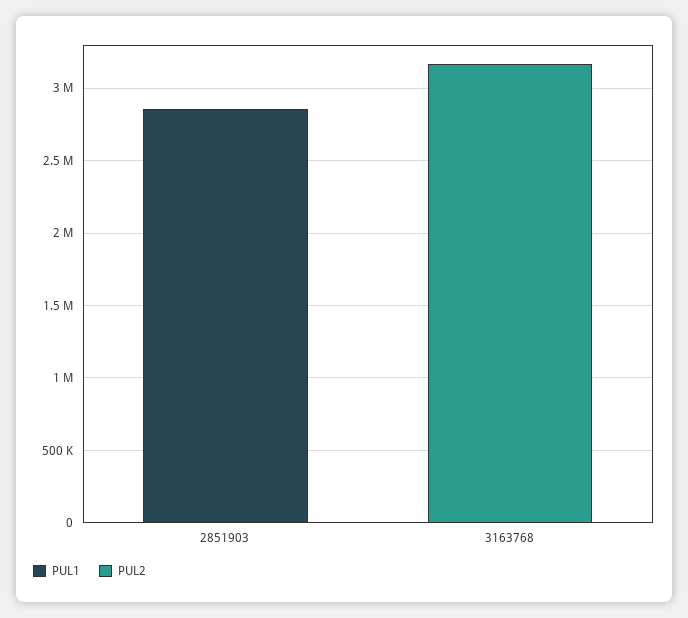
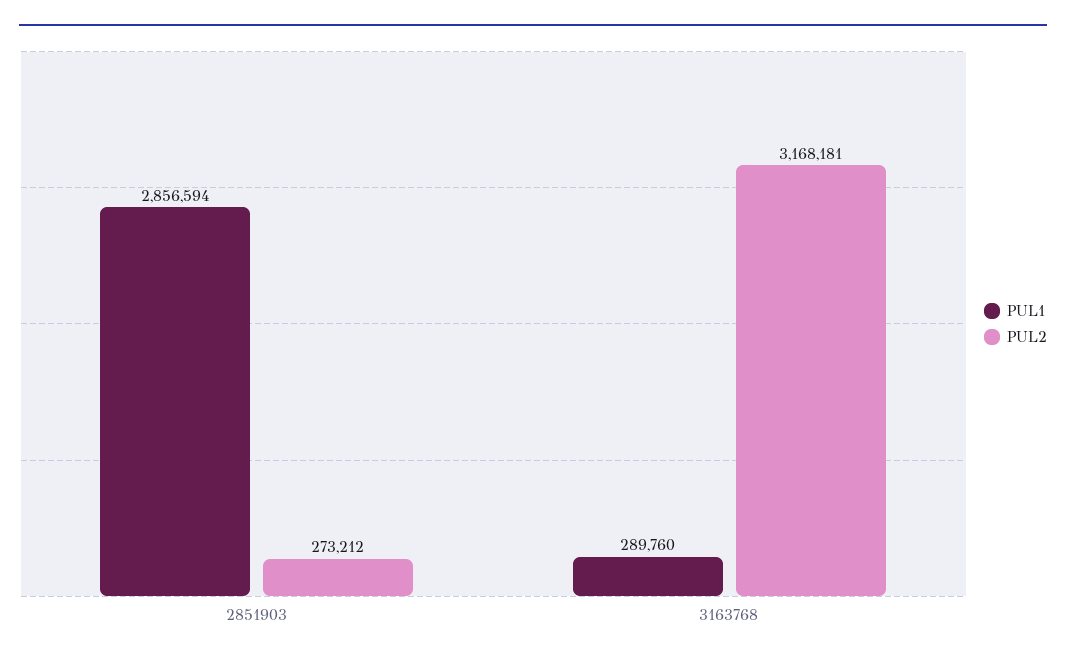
PUL2, 2851903: 0 -> 273212
PUL1, 3163768: 0 -> 289760

